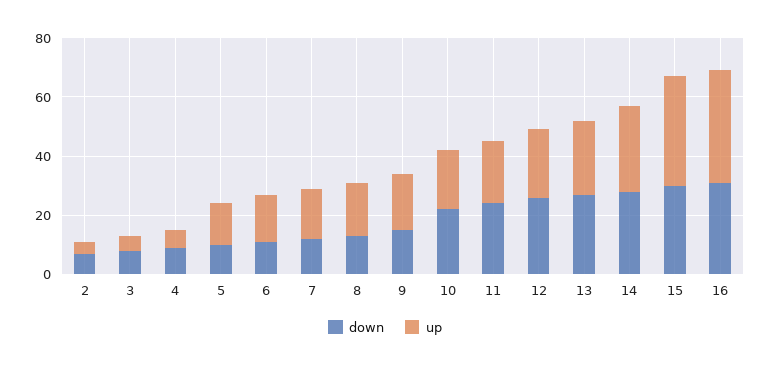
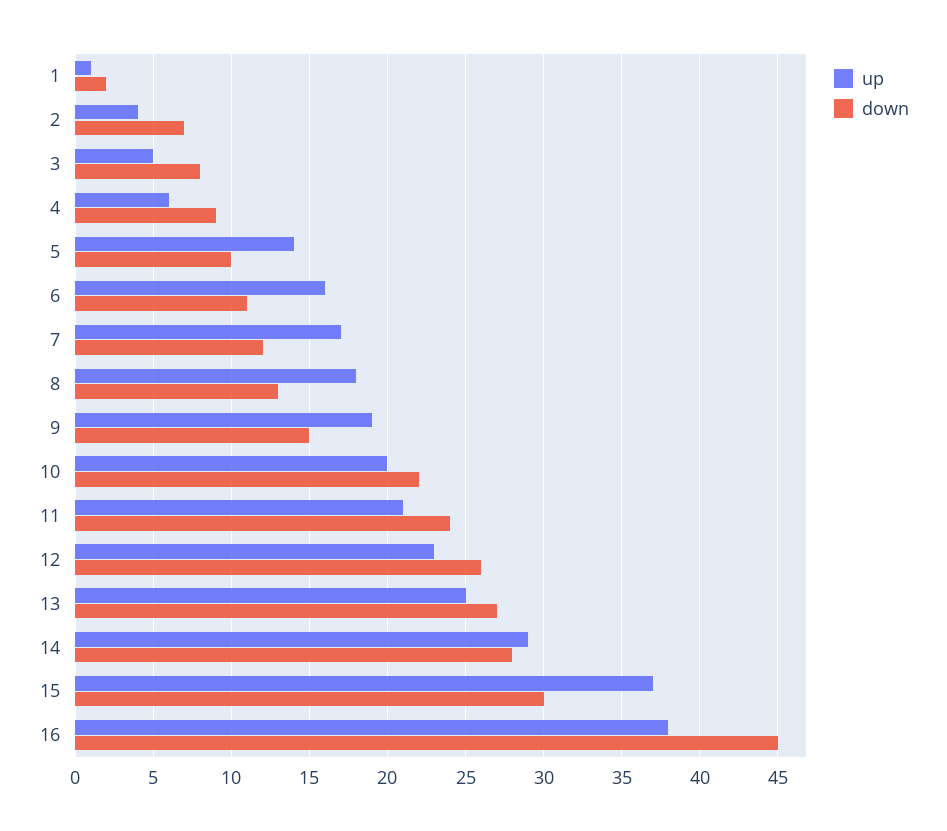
down, 16: 30 -> 45
up, 1: none -> 1
down, 1: none -> 2

